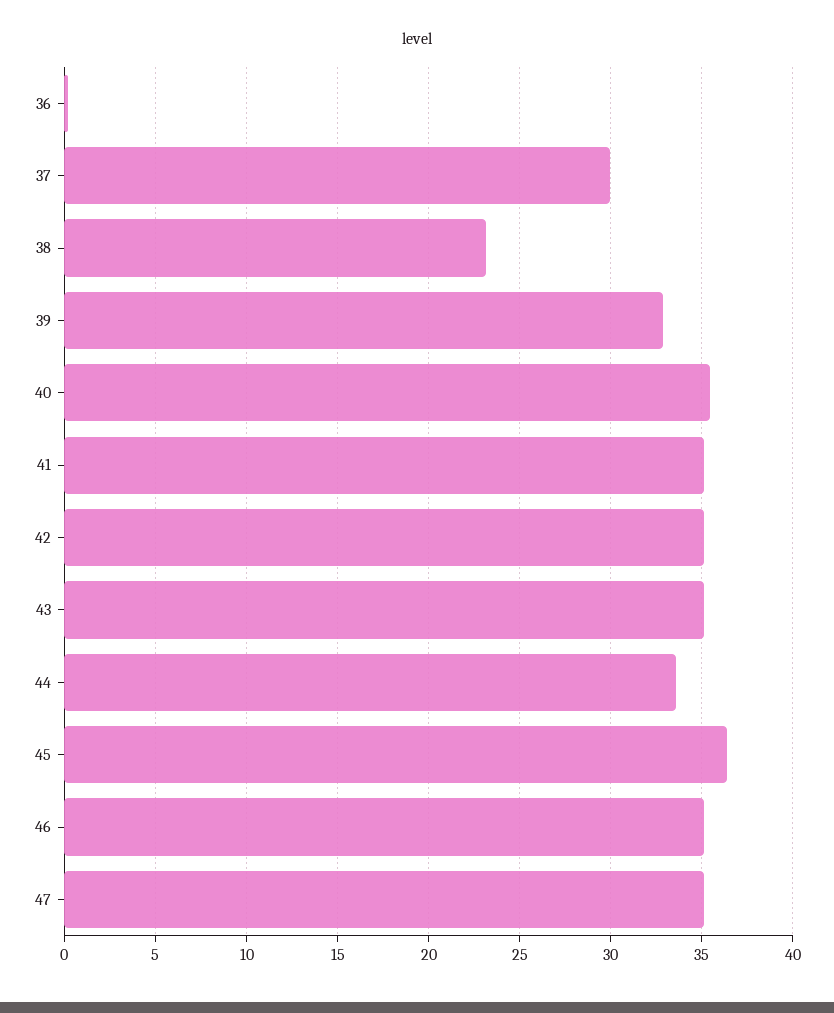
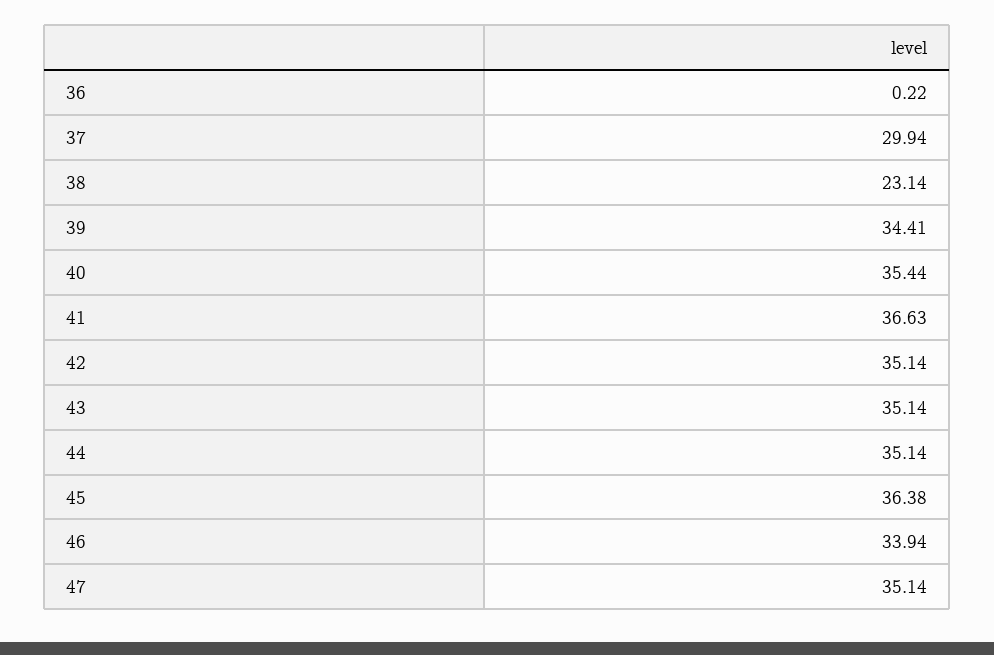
39: 33 -> 34.41
41: 35 -> 36.63
44: 33.5 -> 35.14
46: 35 -> 33.94

